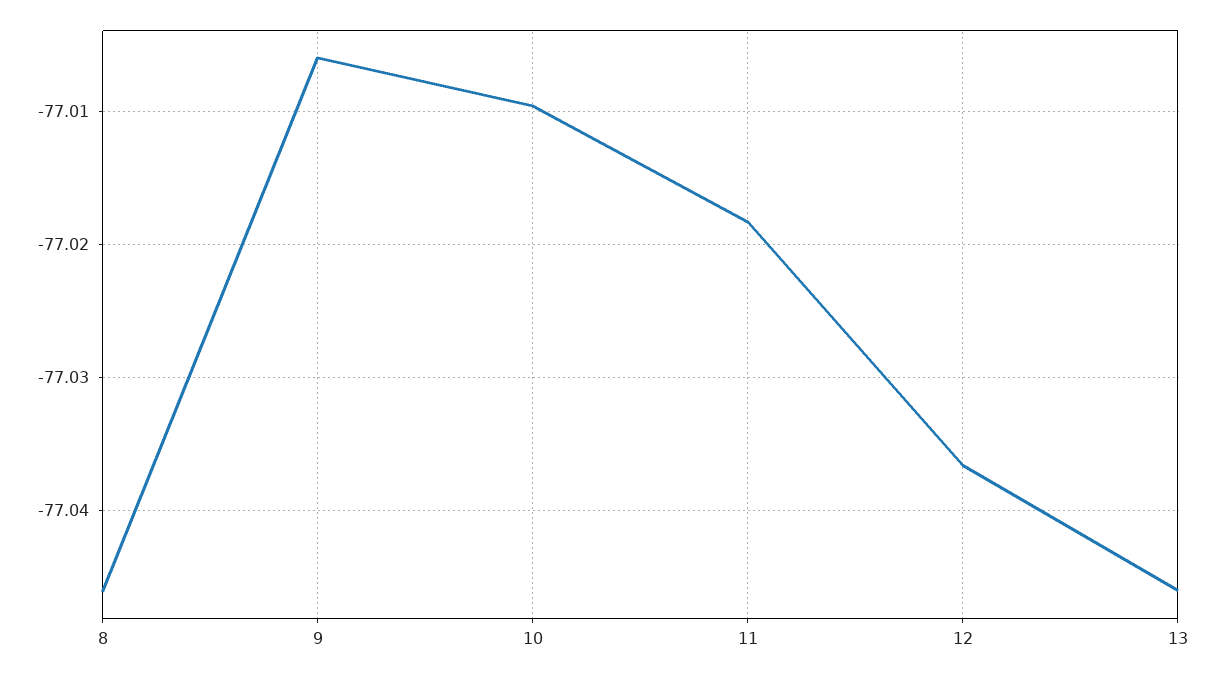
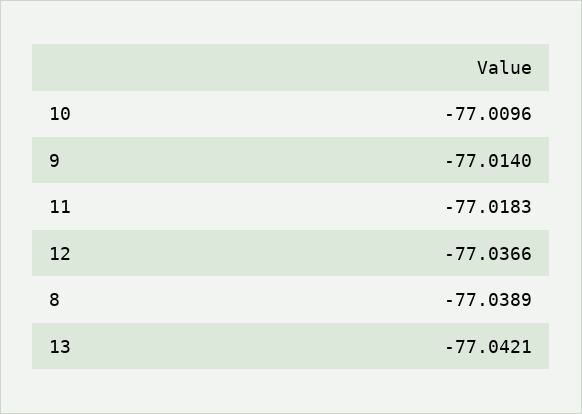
8: -77.046 -> -77.0389
9: -77.006 -> -77.014
13: -77.046 -> -77.0421

